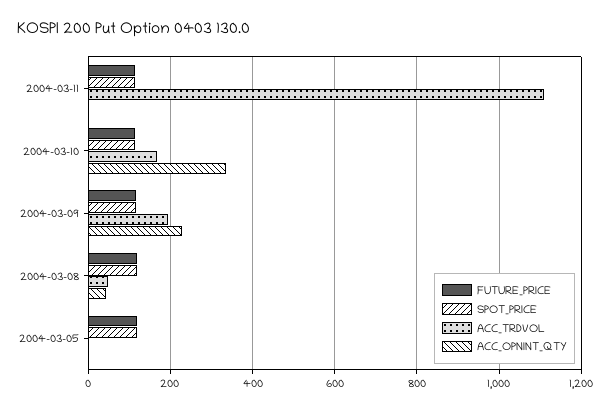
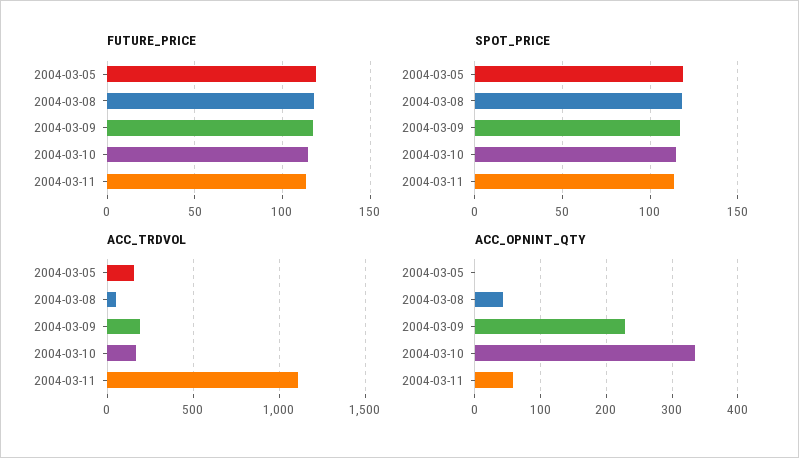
ACC_OPNINT_QTY, 2004-03-11: 0 -> 60
ACC_TRDVOL, 2004-03-05: 0 -> 150

